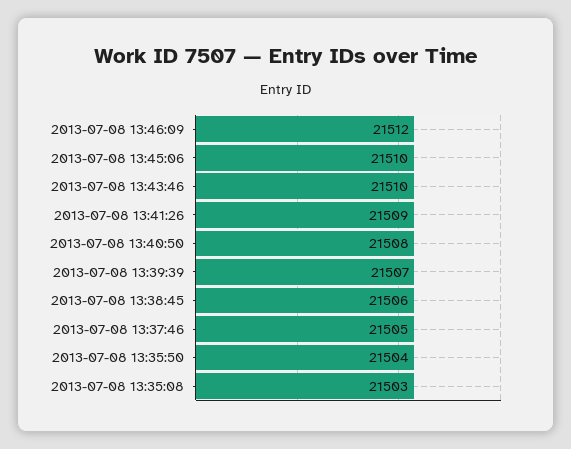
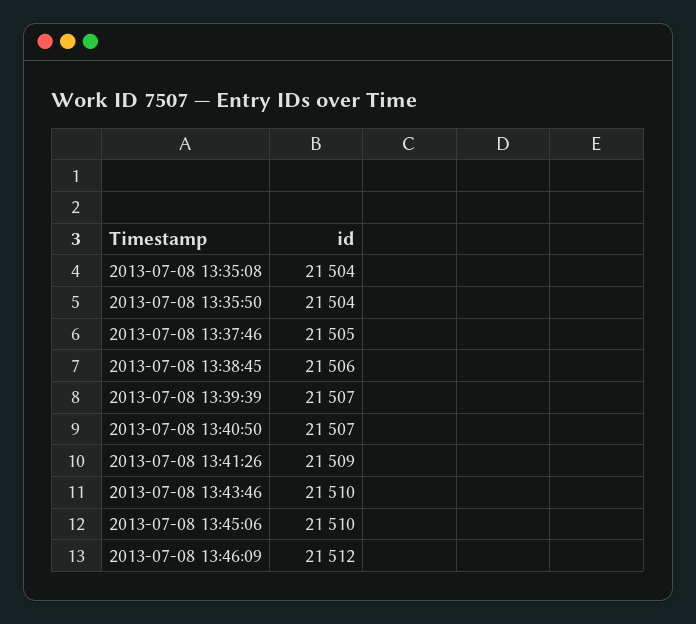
2013-07-08 13:40:50: 21508 -> 21507
2013-07-08 13:35:08: 21503 -> 21504

